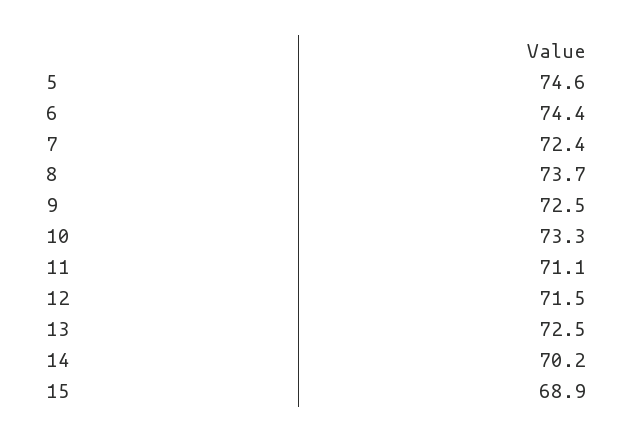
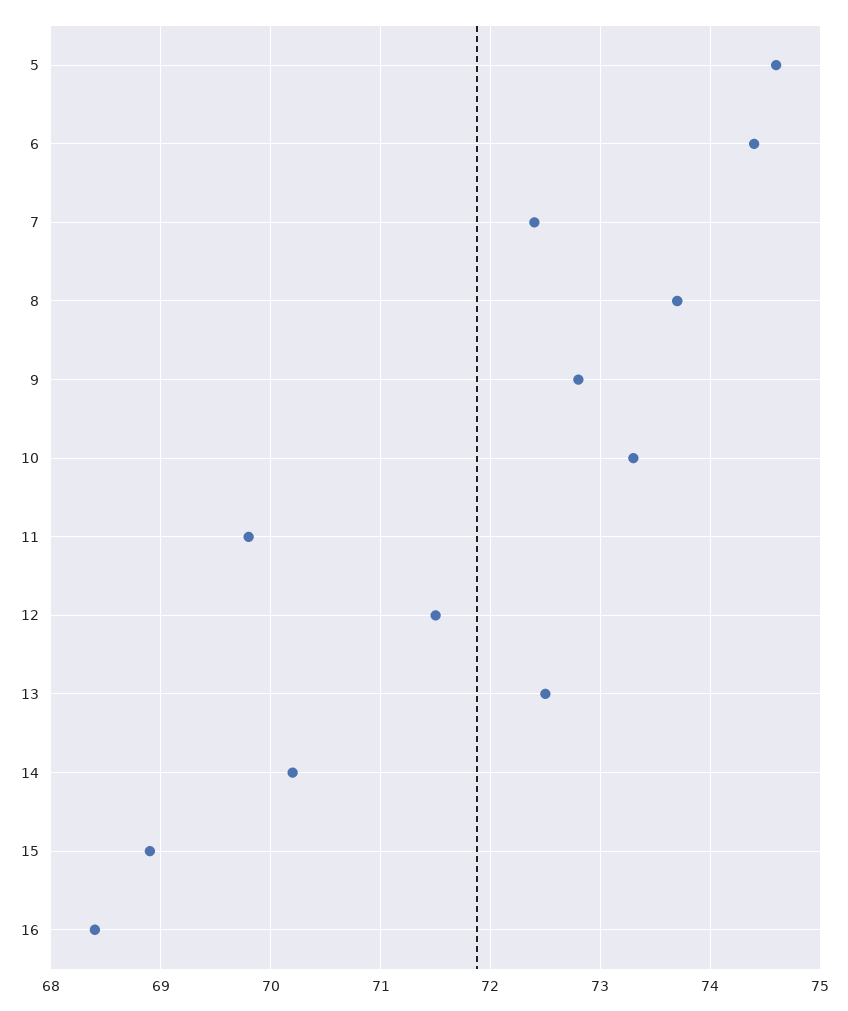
9: 72.5 -> 72.8
11: 71.1 -> 69.8
16: none -> 68.4

